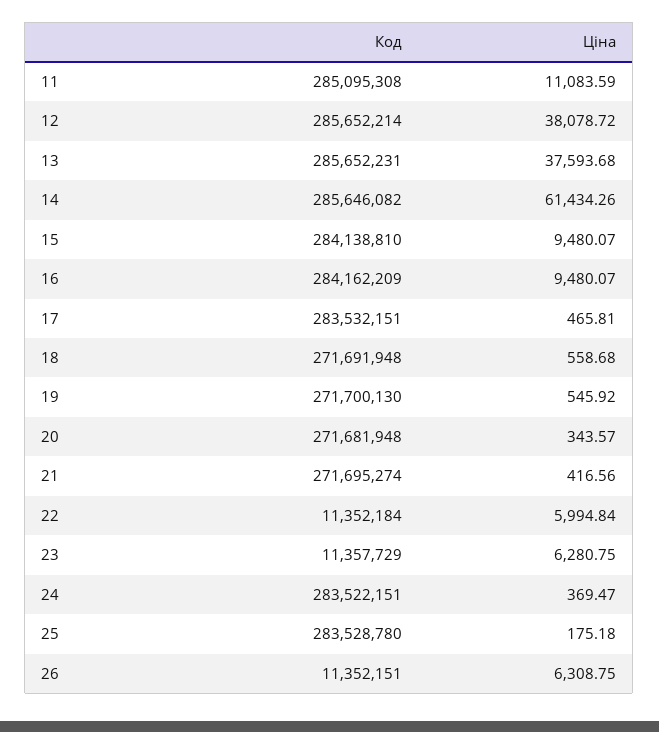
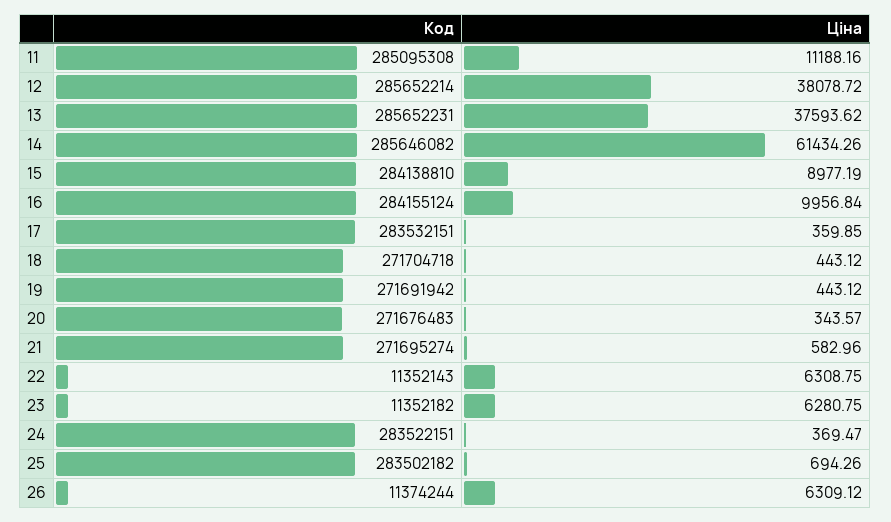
Ціна, 11: 11083.59 -> 11188.16
Ціна, 13: 37593.68 -> 37593.62
Ціна, 15: 9480.07 -> 8977.19
Код, 16: 284162209 -> 284155124
Ціна, 16: 9480.07 -> 9956.84
Ціна, 17: 465.81 -> 359.85
Код, 18: 271691948 -> 271704718
Ціна, 18: 558.68 -> 443.12
Код, 19: 271700130 -> 271691942
Ціна, 19: 545.92 -> 443.12
Код, 20: 271681948 -> 271676483
Ціна, 21: 416.56 -> 582.96
Код, 22: 11352184 -> 11352143
Ціна, 22: 5994.84 -> 6308.75
Код, 23: 11357729 -> 11352182
Код, 25: 283528780 -> 283502182
Ціна, 25: 175.18 -> 694.26
Код, 26: 11352151 -> 11374244
Ціна, 26: 6308.75 -> 6309.12

